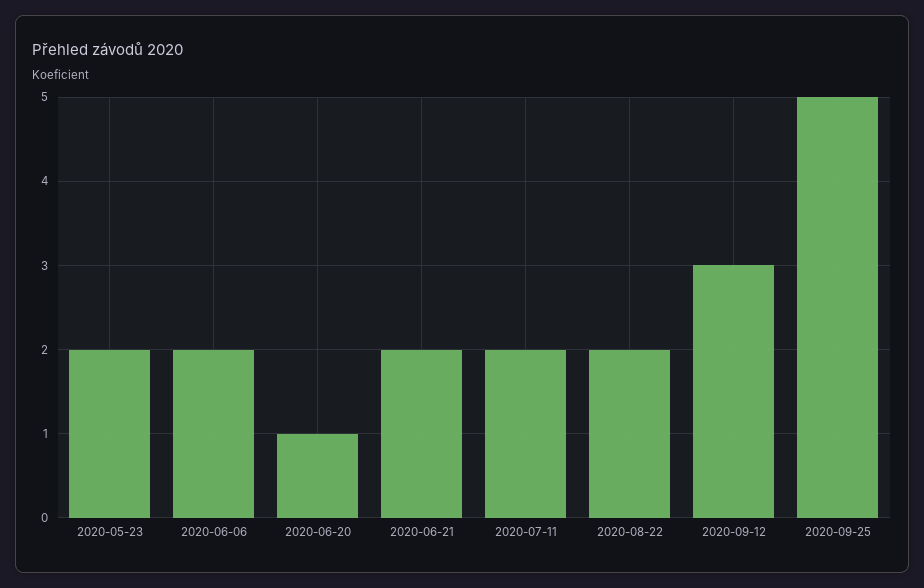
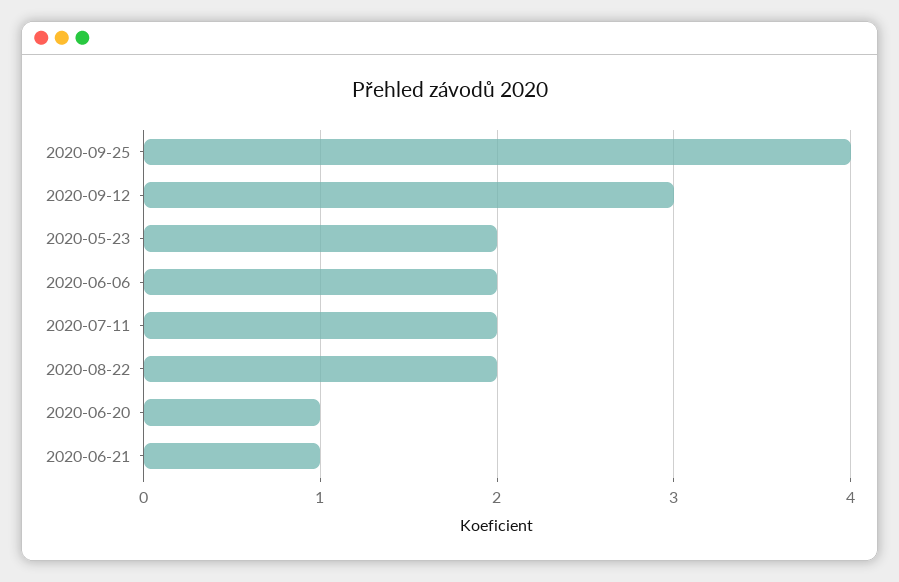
2020-06-21: 2 -> 1
2020-09-25: 5 -> 4

